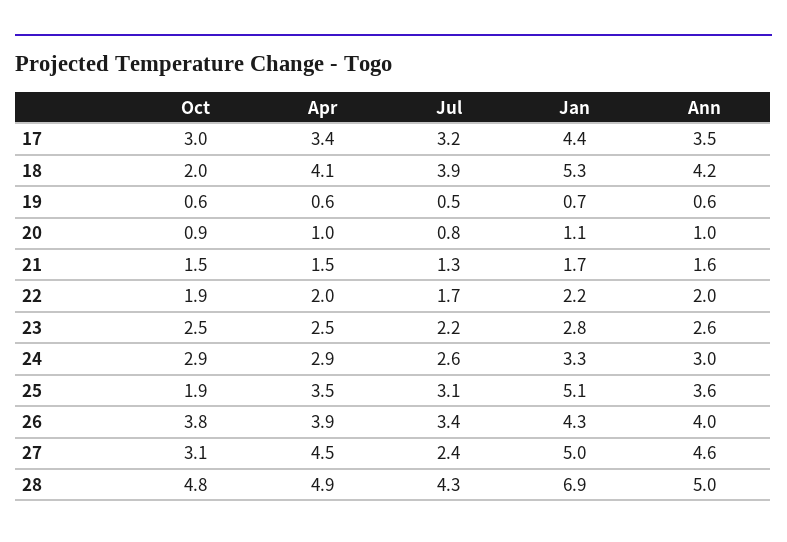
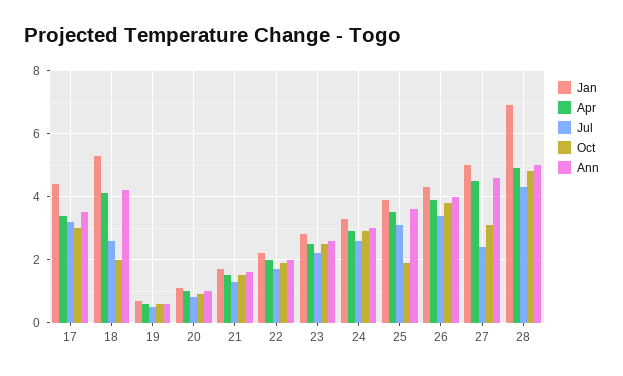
Jul, 18: 3.9 -> 2.5
Jan, 25: 5.1 -> 4

